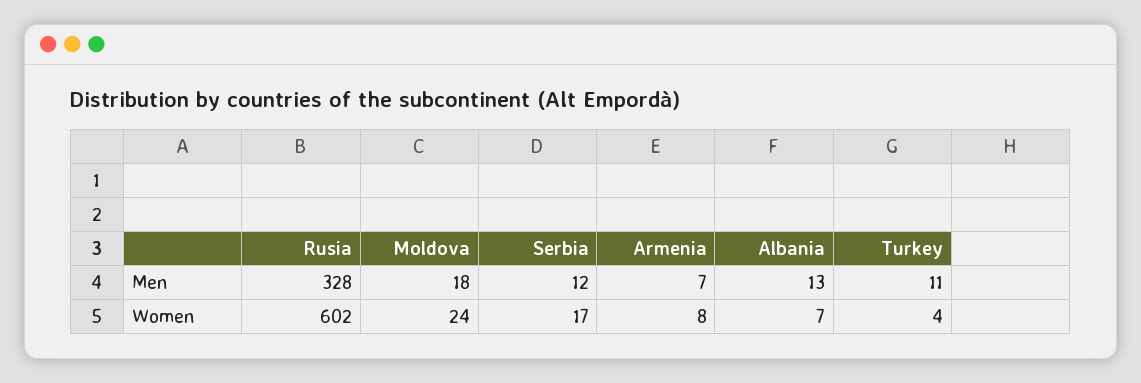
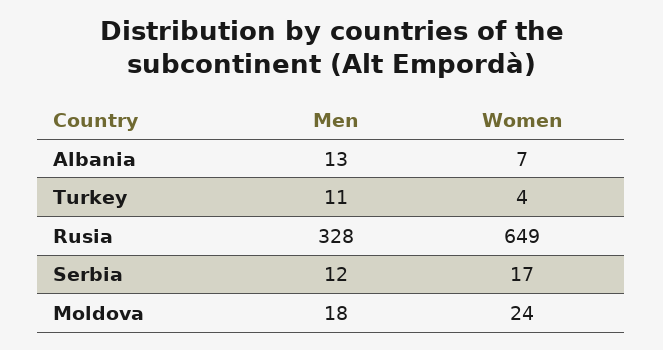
Armenia, Men: 7 -> none
Rusia, Women: 602 -> 649
Armenia, Women: 8 -> none

